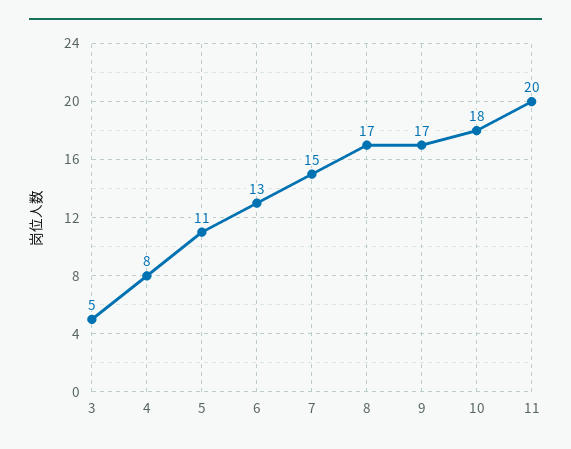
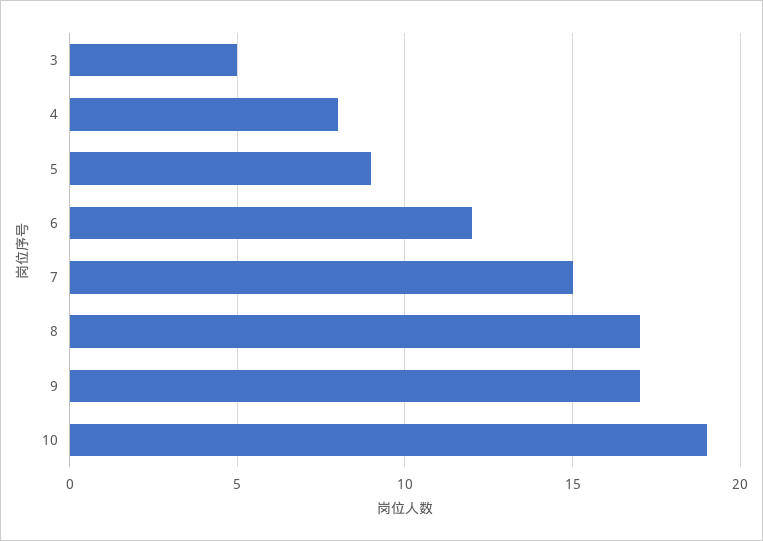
5: 11 -> 9
6: 13 -> 12
10: 18 -> 19
11: 20 -> none

